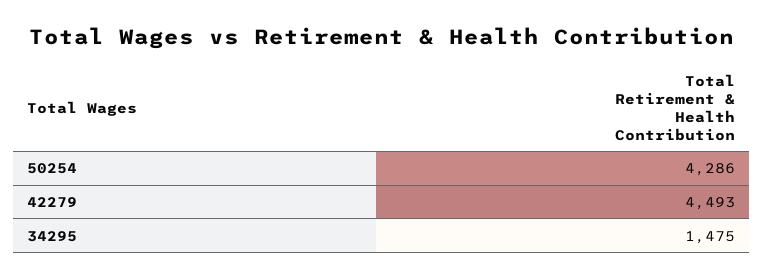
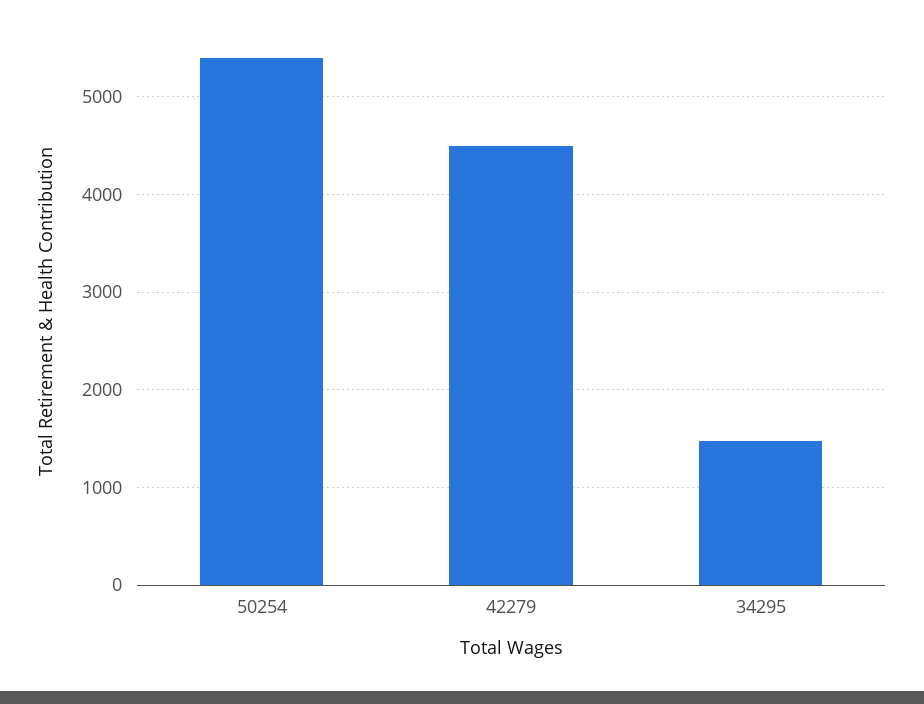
50254: 4286 -> 5400

